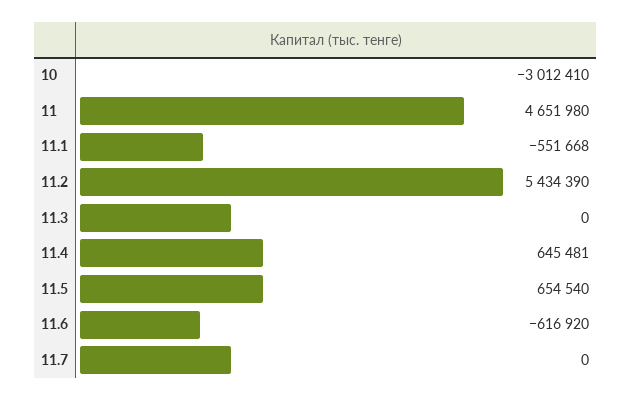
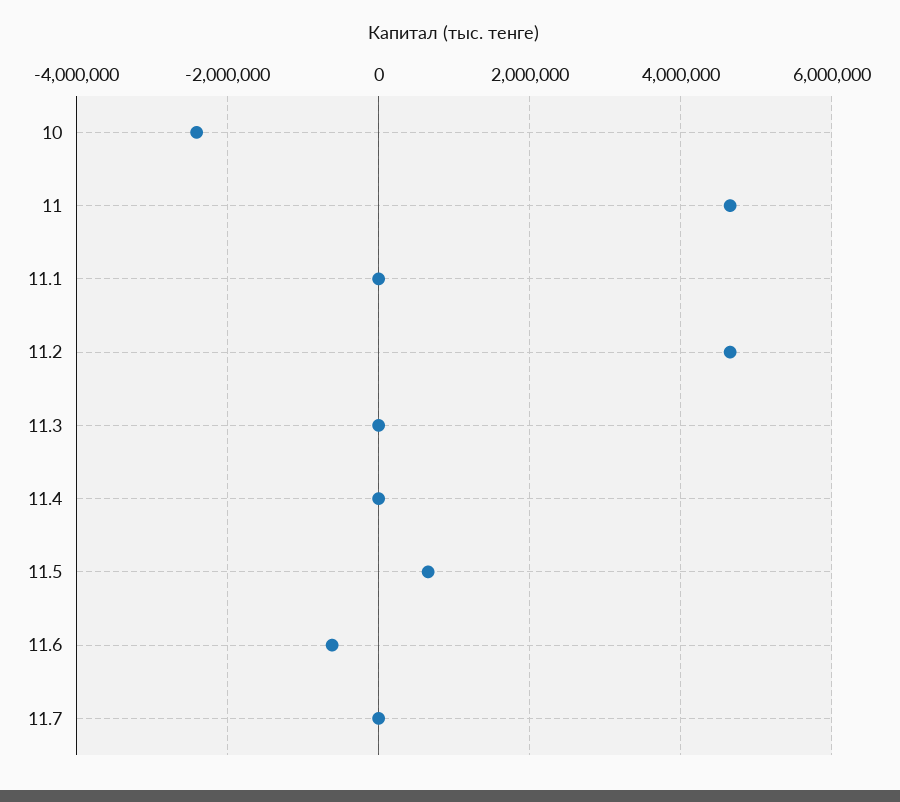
10: -3012410 -> -2400000
11.1: -551668 -> 0
11.2: 5434390 -> 4600000
11.4: 645481 -> 0

